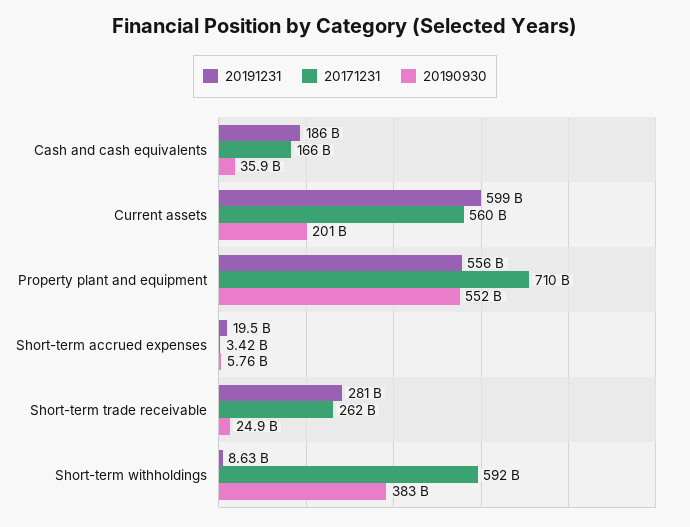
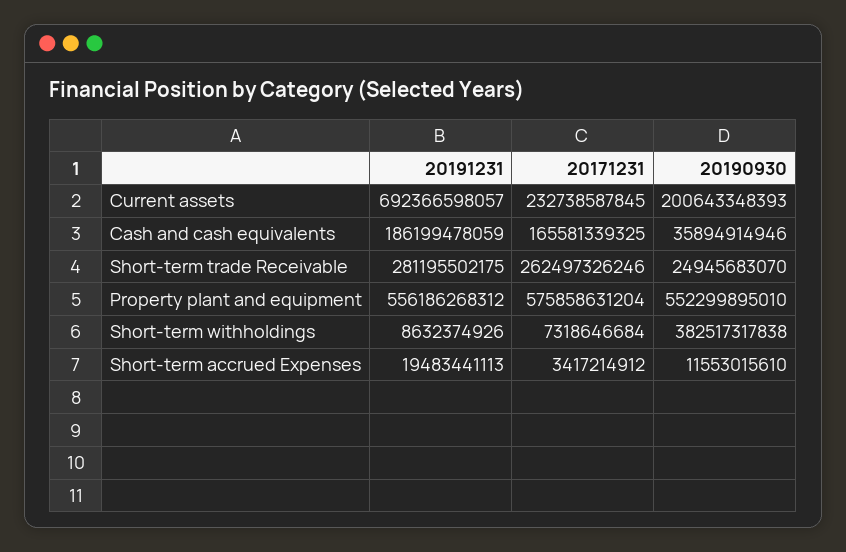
20191231, Current assets: 599000000000 -> 692366598057
20171231, Current assets: 560000000000 -> 232738587845
20171231, Property plant and equipment: 710000000000 -> 575858631204
20190930, Short-term accrued expenses: 5760000000 -> 11553015610
20171231, Short-term withholdings: 592000000000 -> 7318646684

